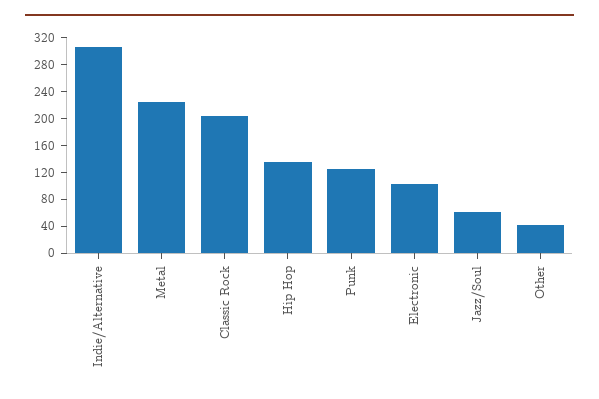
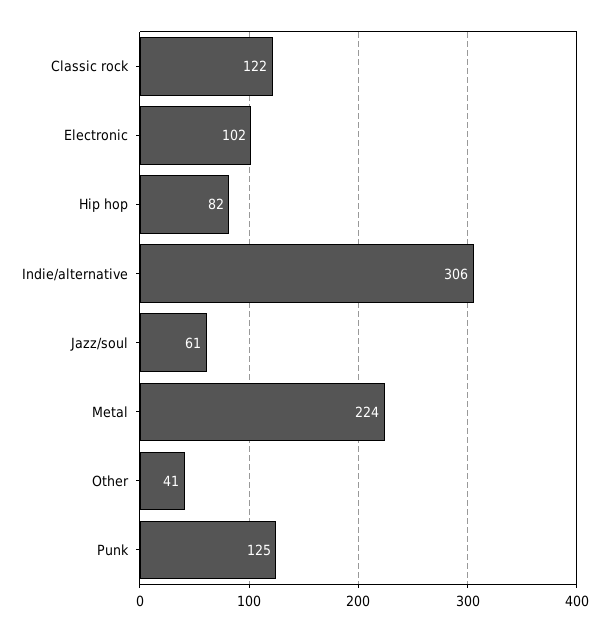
Classic Rock: 200 -> 122
Hip Hop: 140 -> 82

